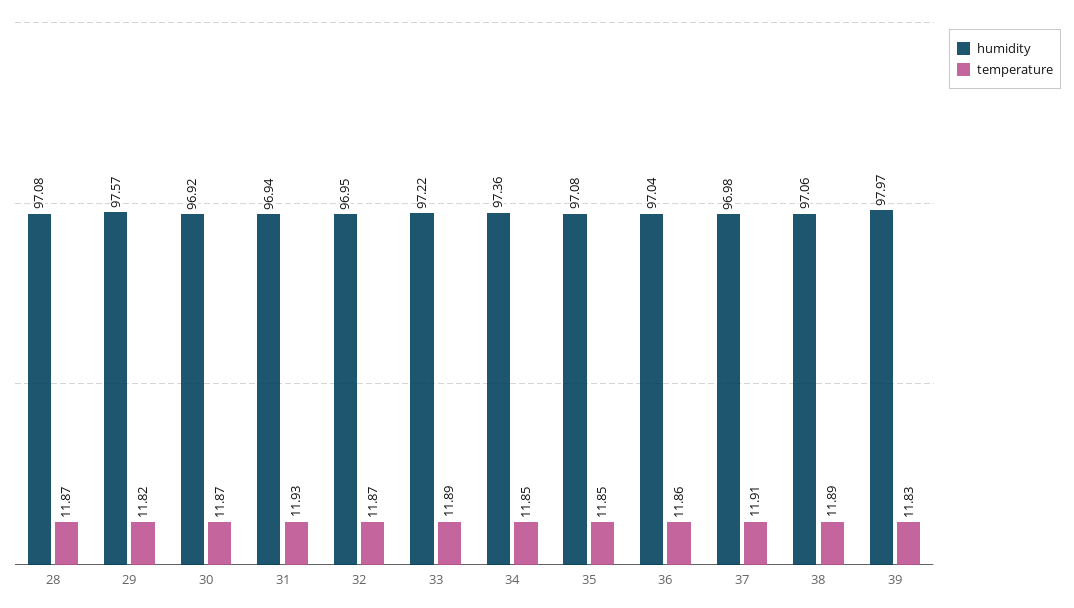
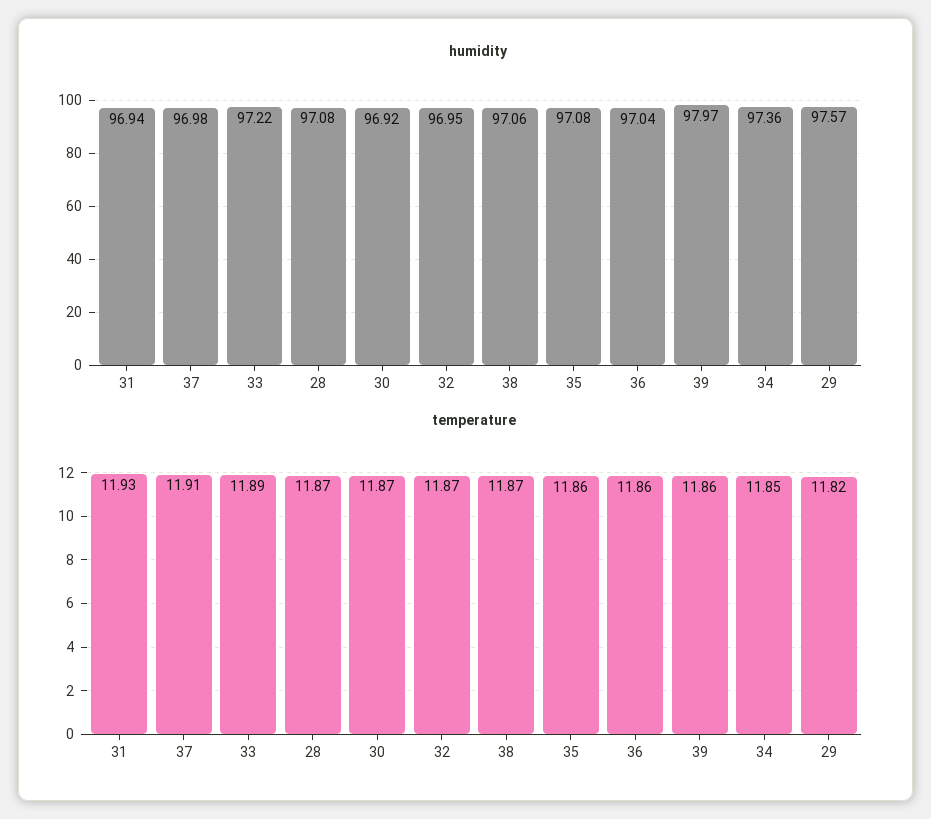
temperature, 35: 11.85 -> 11.86
temperature, 38: 11.89 -> 11.87
temperature, 39: 11.83 -> 11.86

